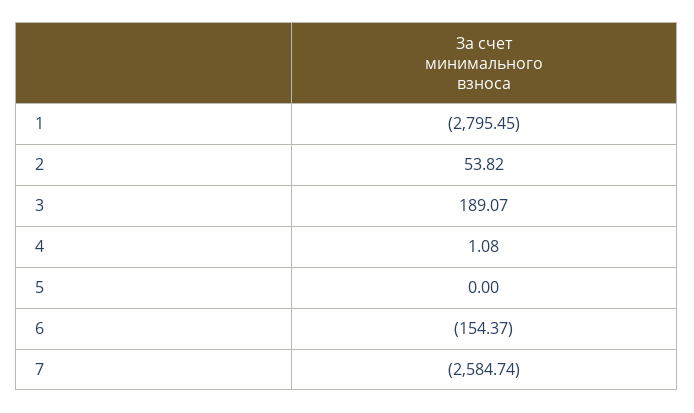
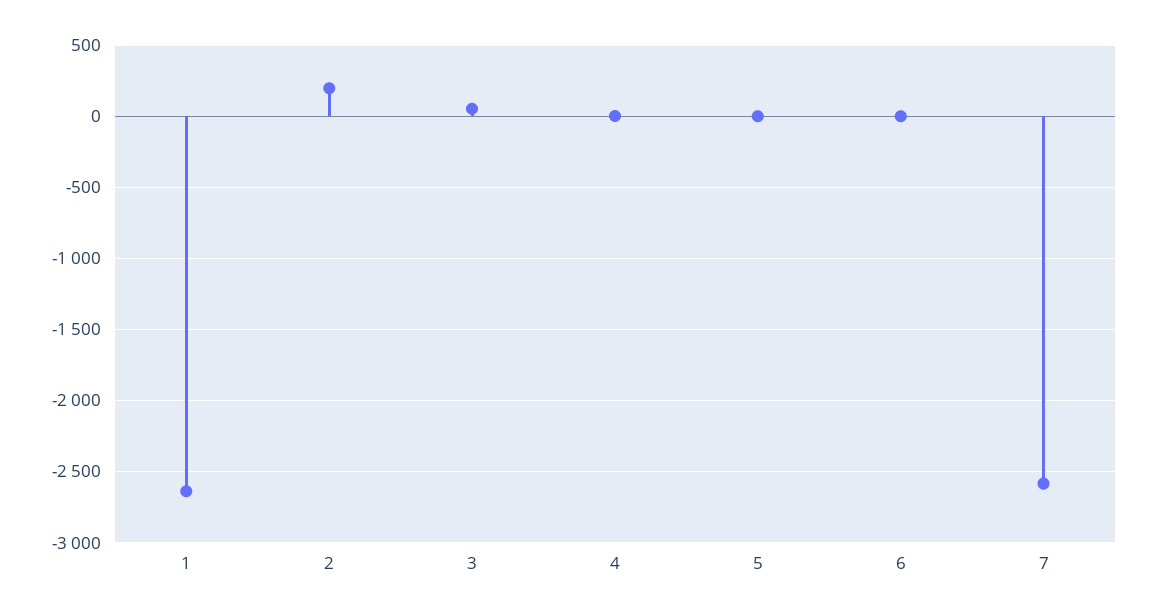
1: -2795.45 -> -2650
2: 53.82 -> 200
3: 189.07 -> 50
6: -154.37 -> 0

